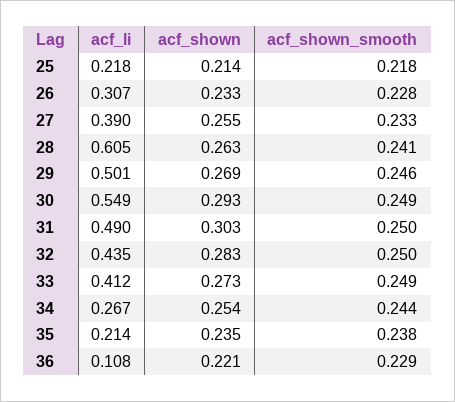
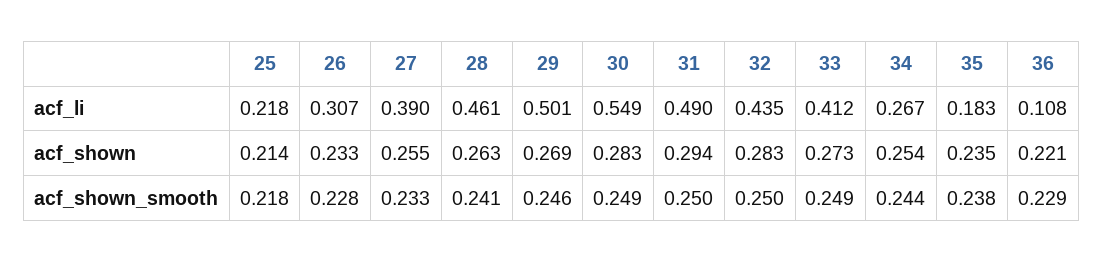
acf_li, 28: 0.605 -> 0.461
acf_shown, 30: 0.293 -> 0.283
acf_shown, 31: 0.303 -> 0.294
acf_li, 35: 0.214 -> 0.183

